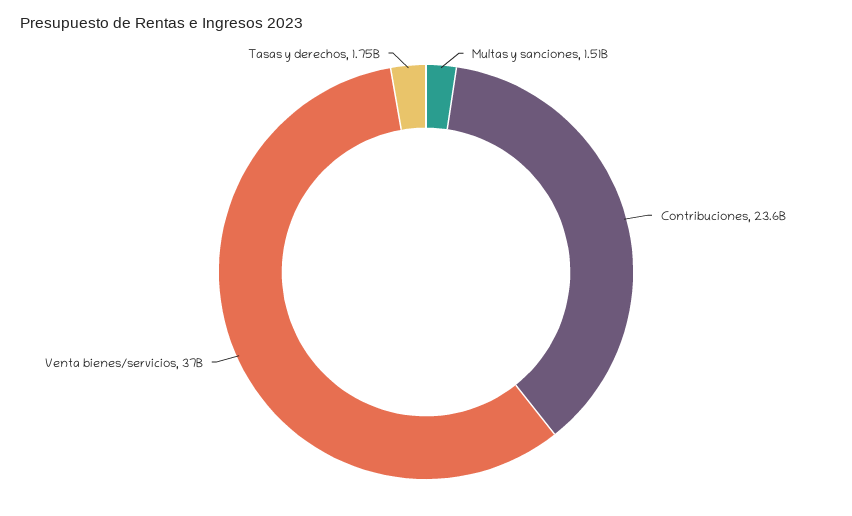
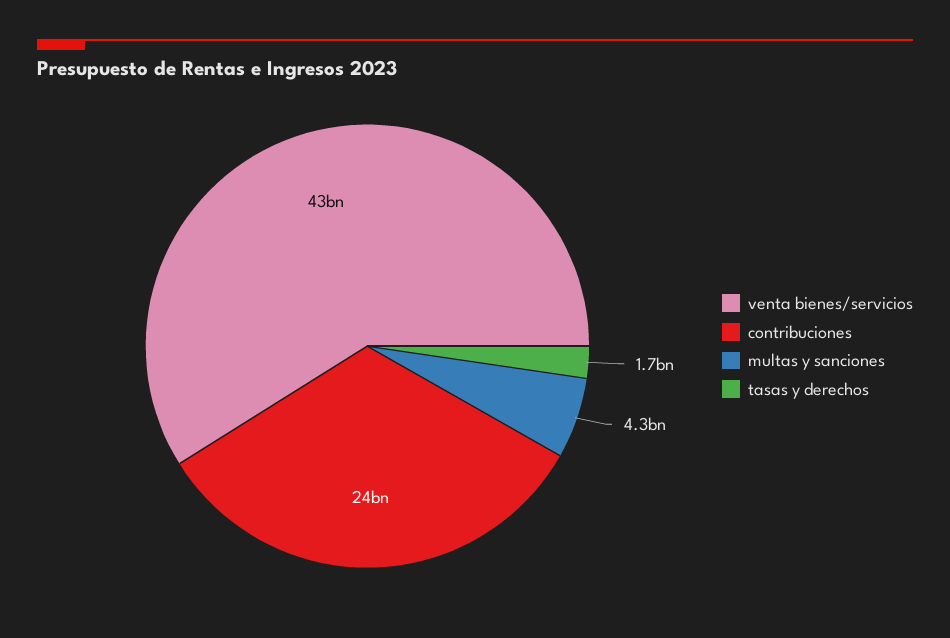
Multas y sanciones: 1510000000 -> 4300000000
Venta bienes/servicios: 37000000000 -> 43000000000

